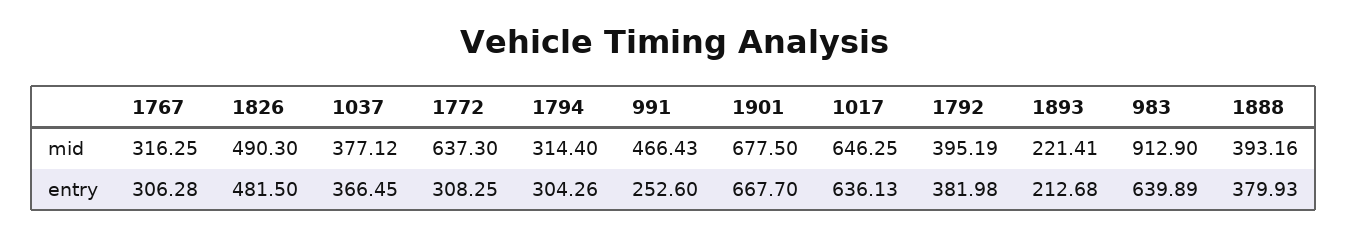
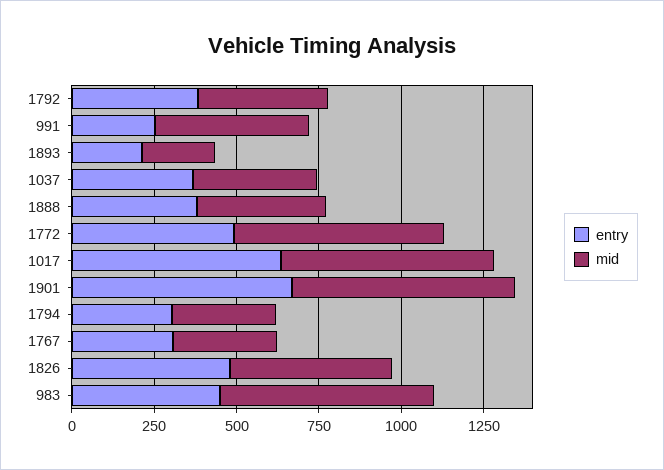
mid, 983: 912.9 -> 650
entry, 1772: 308.25 -> 500
entry, 983: 639.89 -> 450

